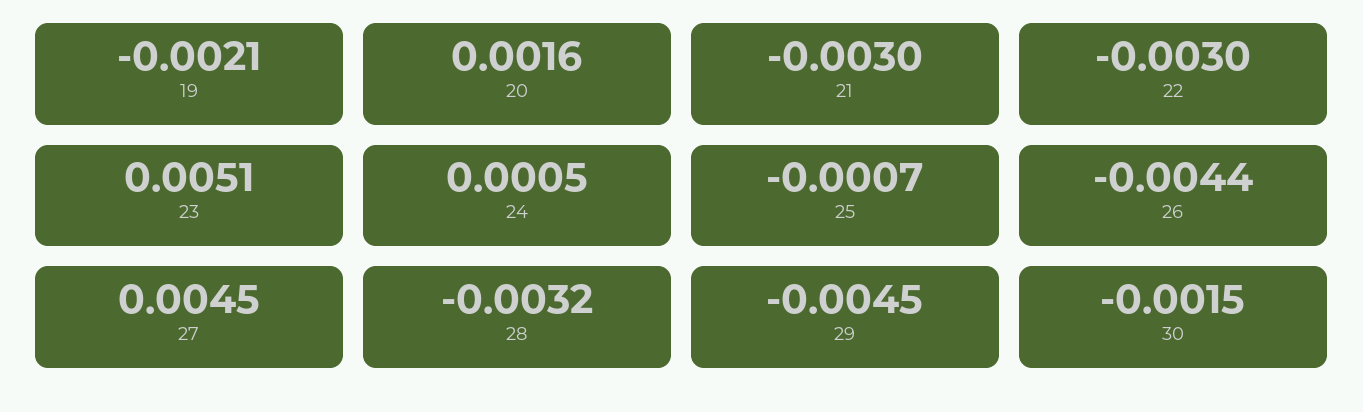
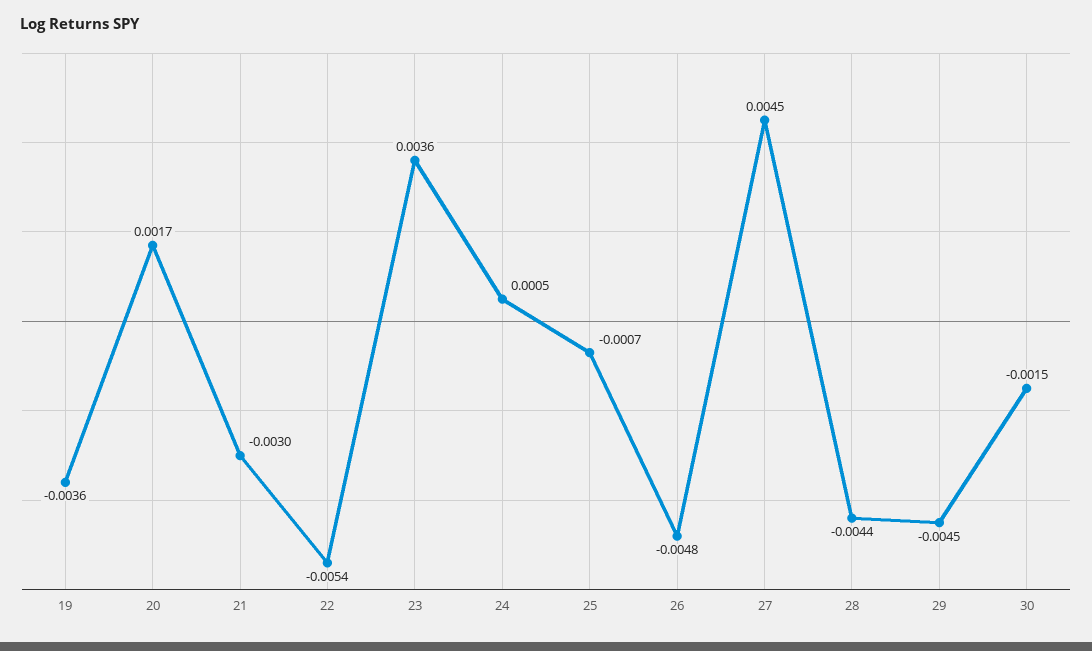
19: -0.0021 -> -0.0036
20: 0.0016 -> 0.0017
22: -0.003 -> -0.0054
23: 0.0051 -> 0.0036
26: -0.0044 -> -0.0048
28: -0.0032 -> -0.0044

